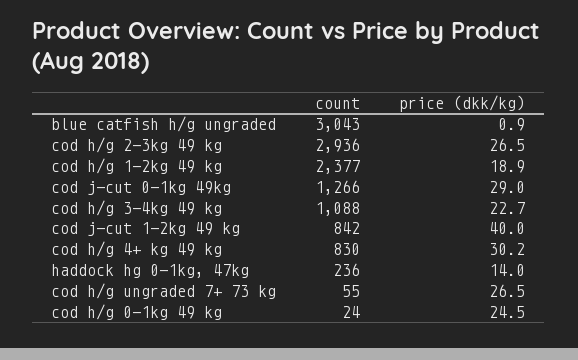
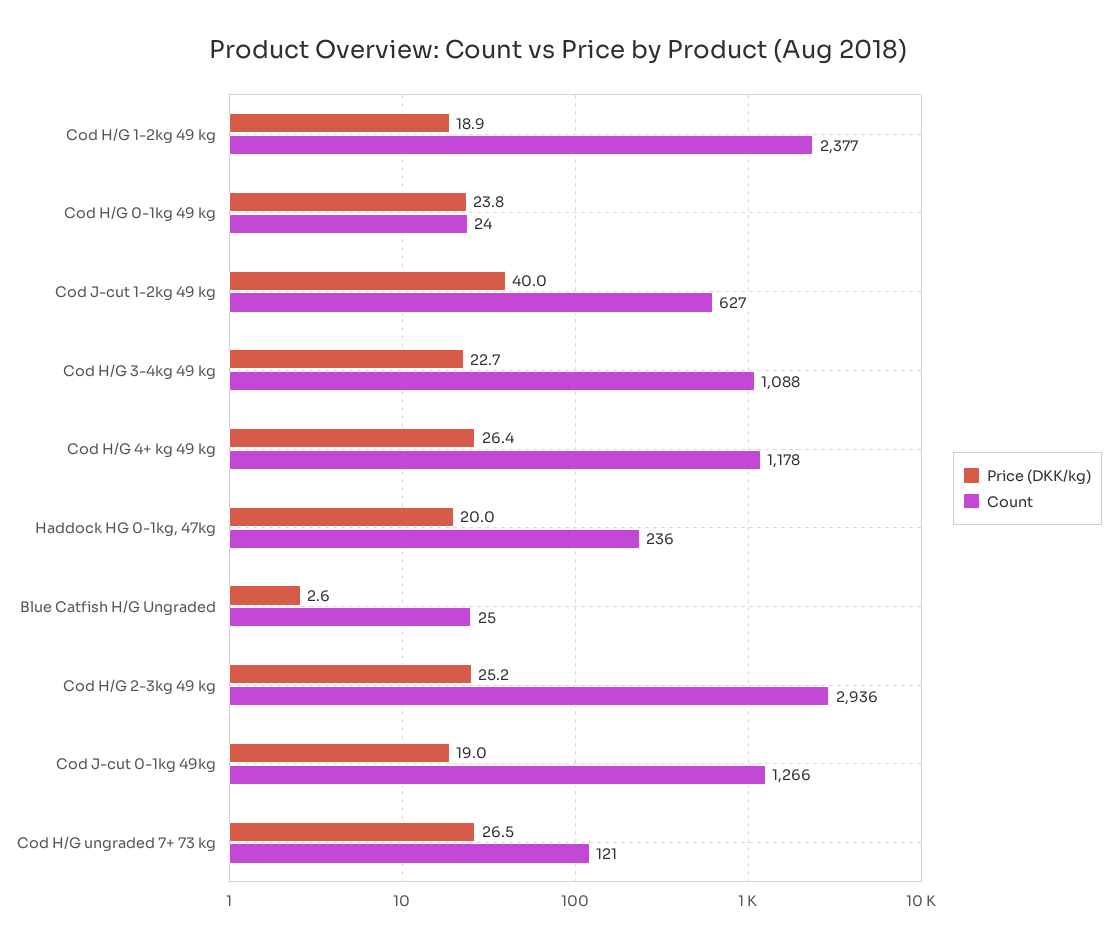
count, blue catfish h/g ungraded: 3043 -> 25
price (dkk/kg), blue catfish h/g ungraded: 0.9 -> 2.6
price (dkk/kg), cod h/g 2-3kg 49 kg: 26.5 -> 25.2
price (dkk/kg), cod j-cut 0-1kg 49kg: 29 -> 19
count, cod j-cut 1-2kg 49 kg: 842 -> 627
count, cod h/g 4+ kg 49 kg: 830 -> 1178
price (dkk/kg), cod h/g 4+ kg 49 kg: 30.2 -> 26.4
price (dkk/kg), haddock hg 0-1kg, 47kg: 14 -> 20
count, cod h/g ungraded 7+ 73 kg: 55 -> 121
price (dkk/kg), cod h/g 0-1kg 49 kg: 24.5 -> 23.8

